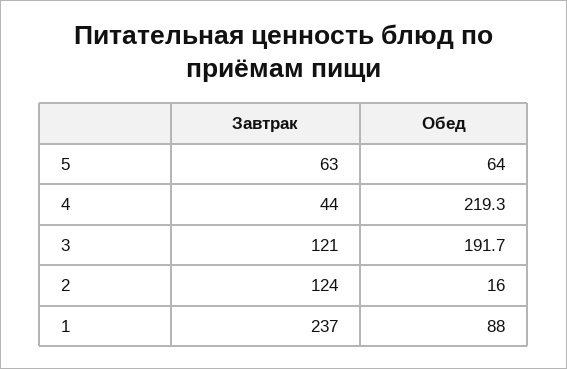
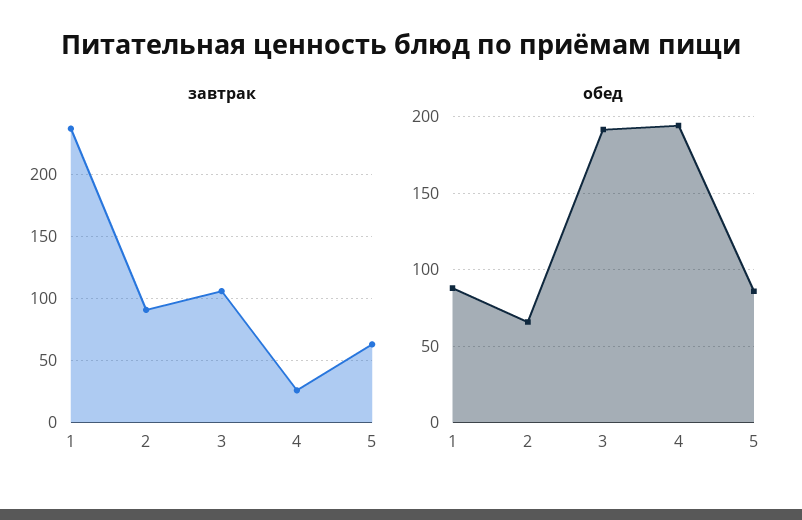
Обед, 5: 64 -> 85
Завтрак, 4: 44 -> 25
Обед, 4: 219.3 -> 195
Завтрак, 3: 121 -> 105
Завтрак, 2: 124 -> 90
Обед, 2: 16 -> 65

